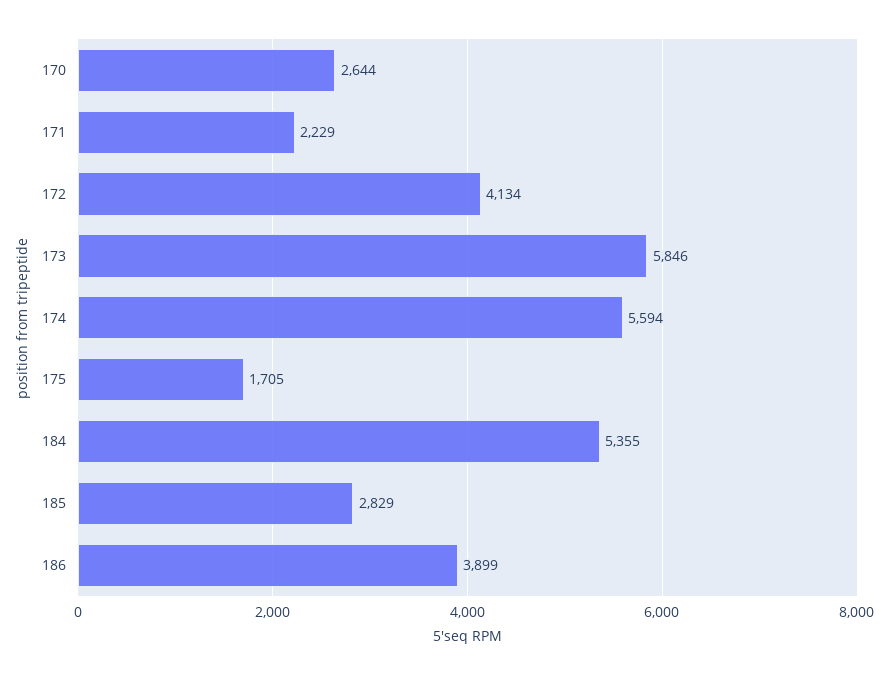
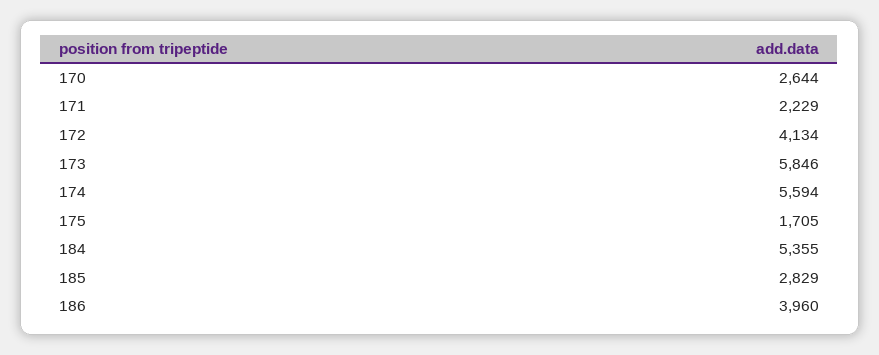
186: 3899 -> 3960

